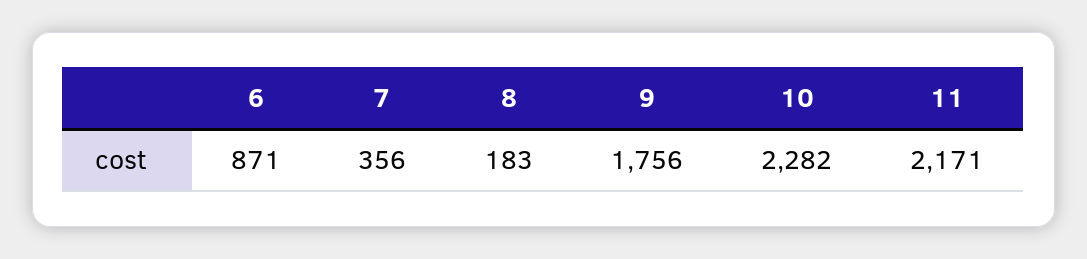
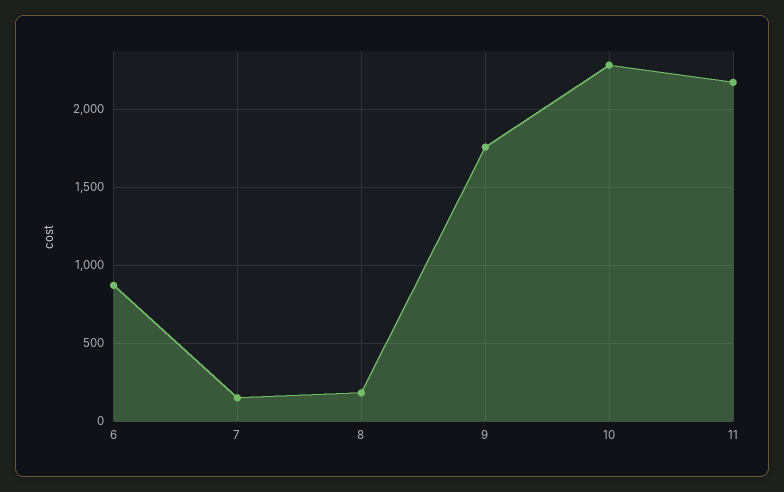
7: 356 -> 150

